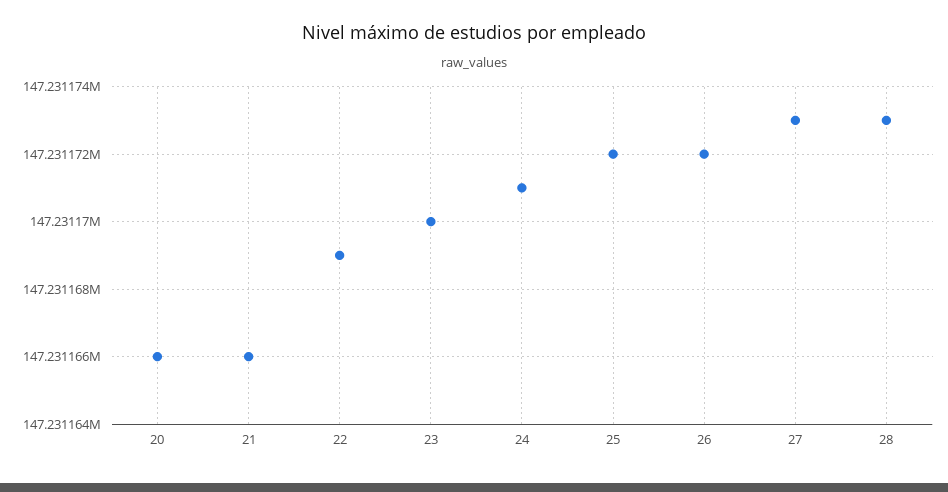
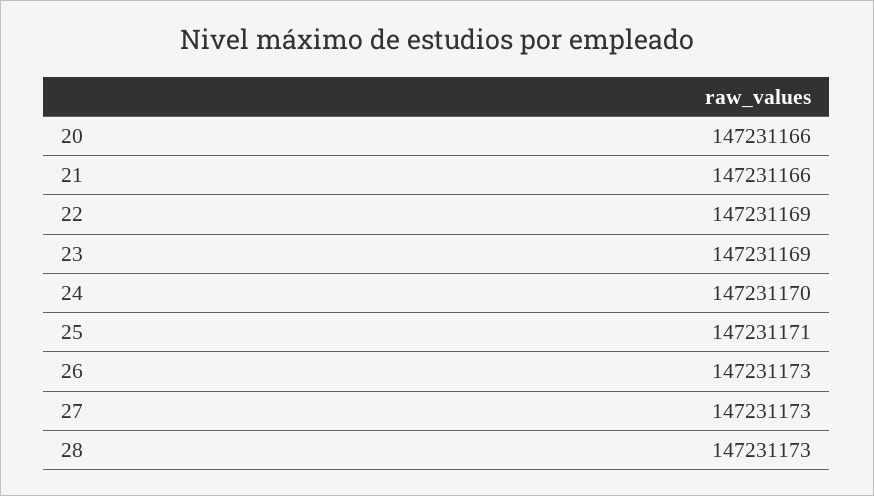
23: 147231170 -> 147231169
24: 147231171 -> 147231170
25: 147231172 -> 147231171
26: 147231172 -> 147231173

